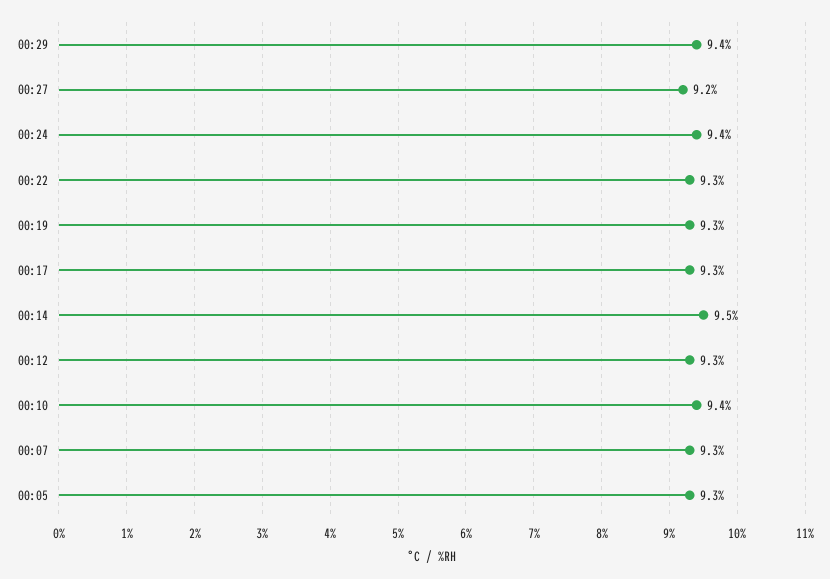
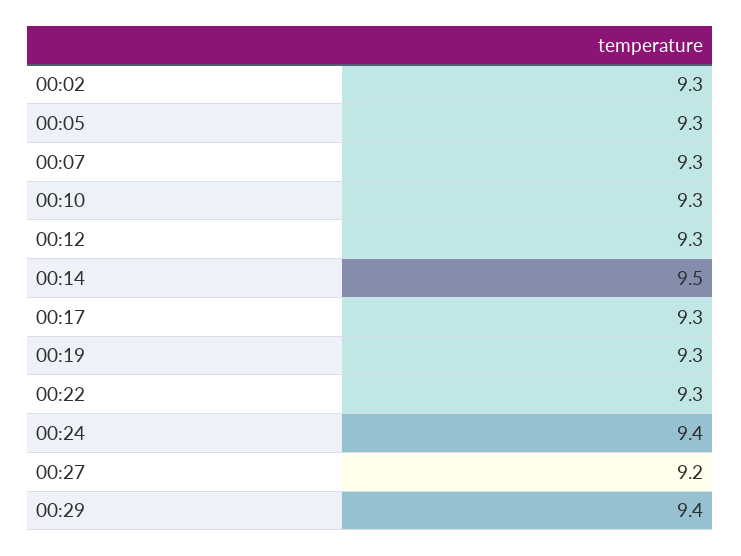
00:10: 9.4 -> 9.3
00:02: none -> 9.3

